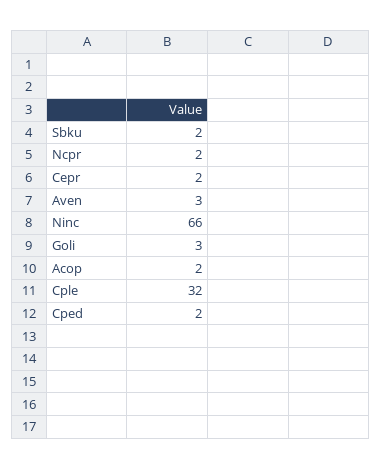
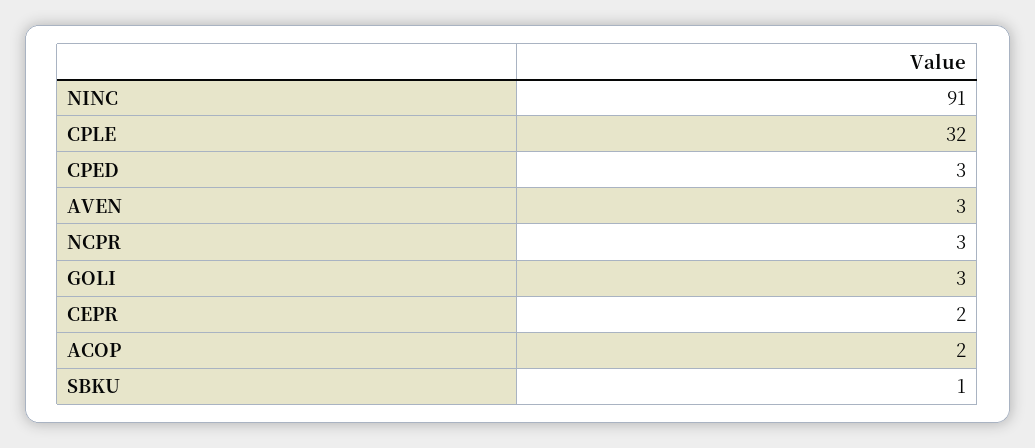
Sbku: 2 -> 1
Ncpr: 2 -> 3
Ninc: 66 -> 91
Cped: 2 -> 3

